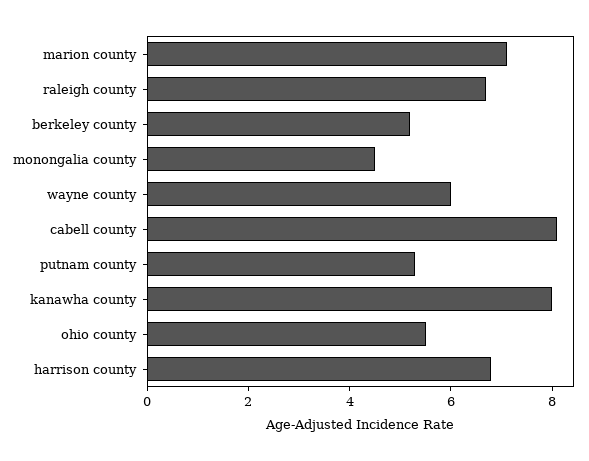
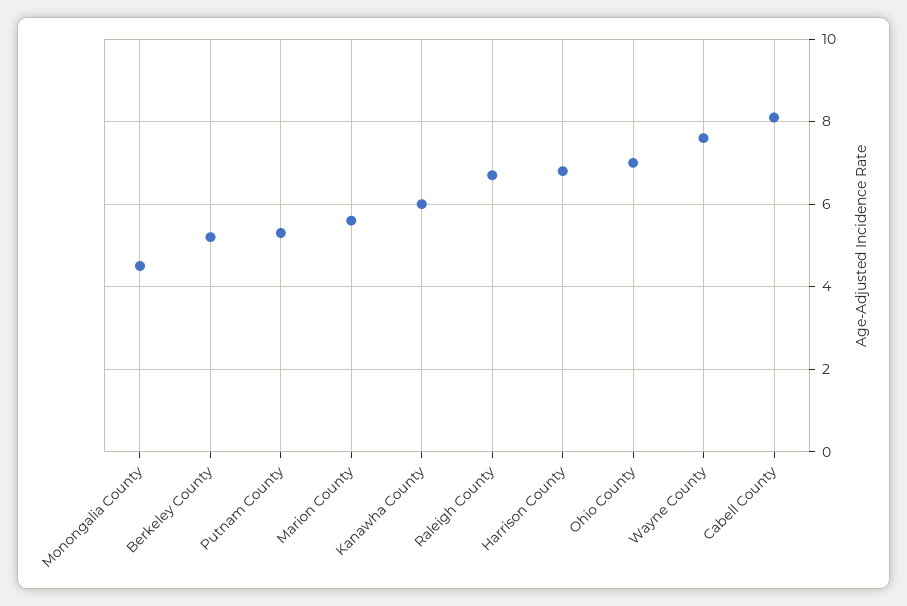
marion county: 7 -> 5.5
wayne county: 6 -> 7.5
kanawha county: 8 -> 6
ohio county: 5.5 -> 7

